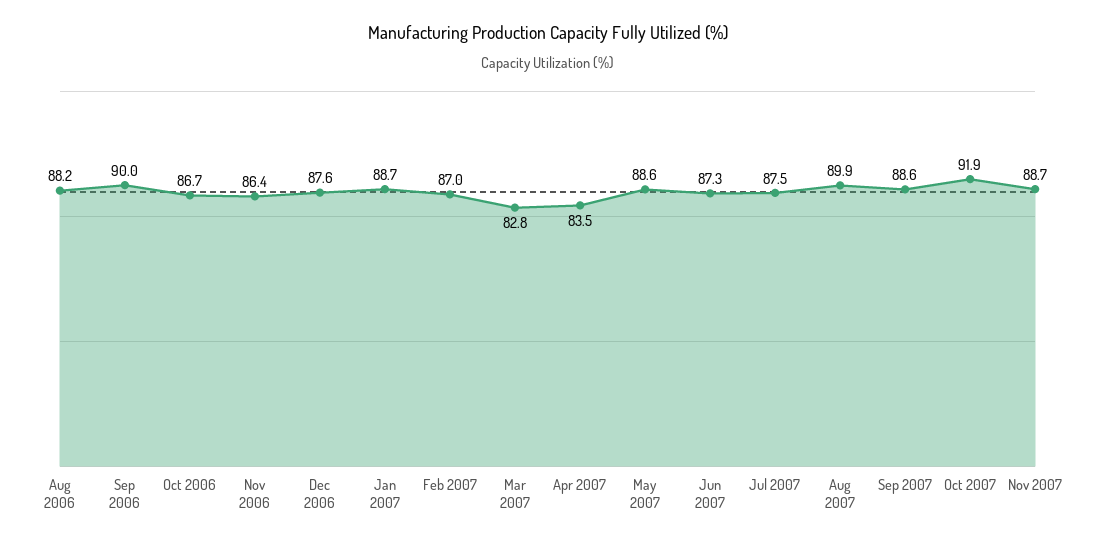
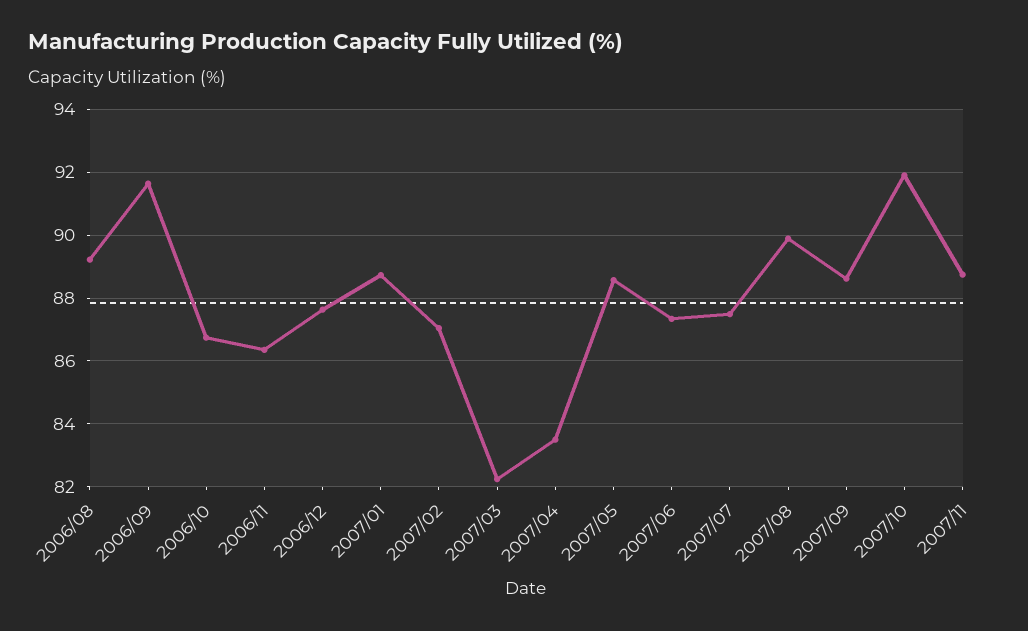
Aug 2006: 88.2 -> 89.2
Sep 2006: 90 -> 91.6
Mar 2007: 82.8 -> 82.2

